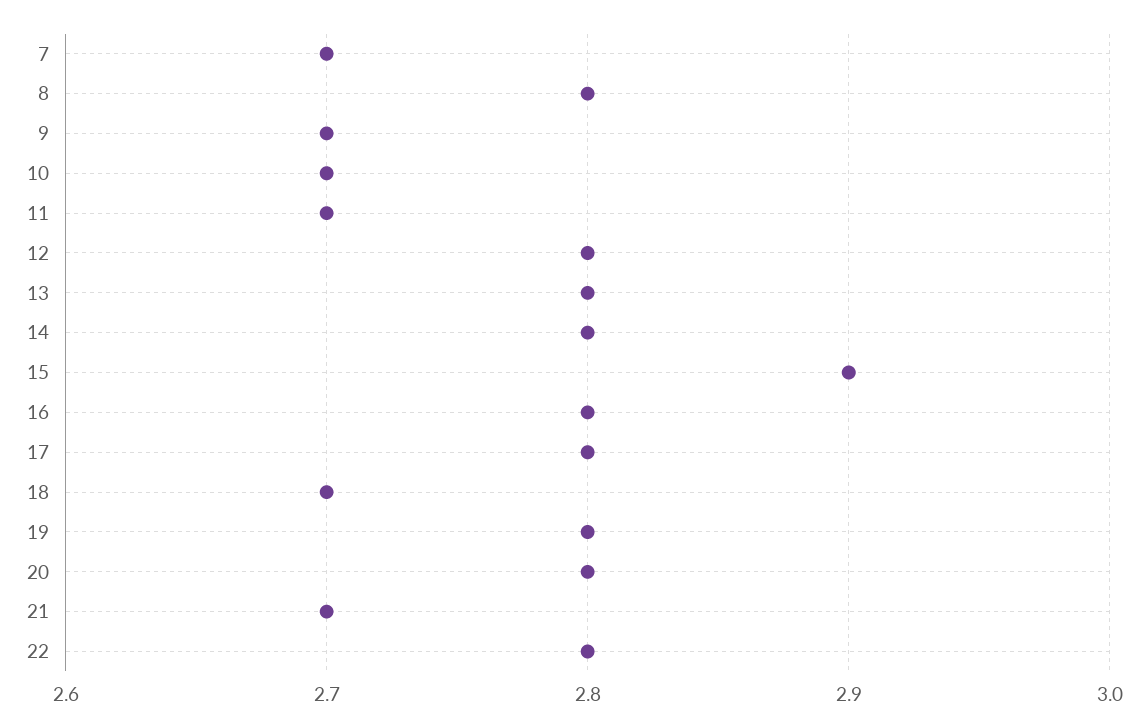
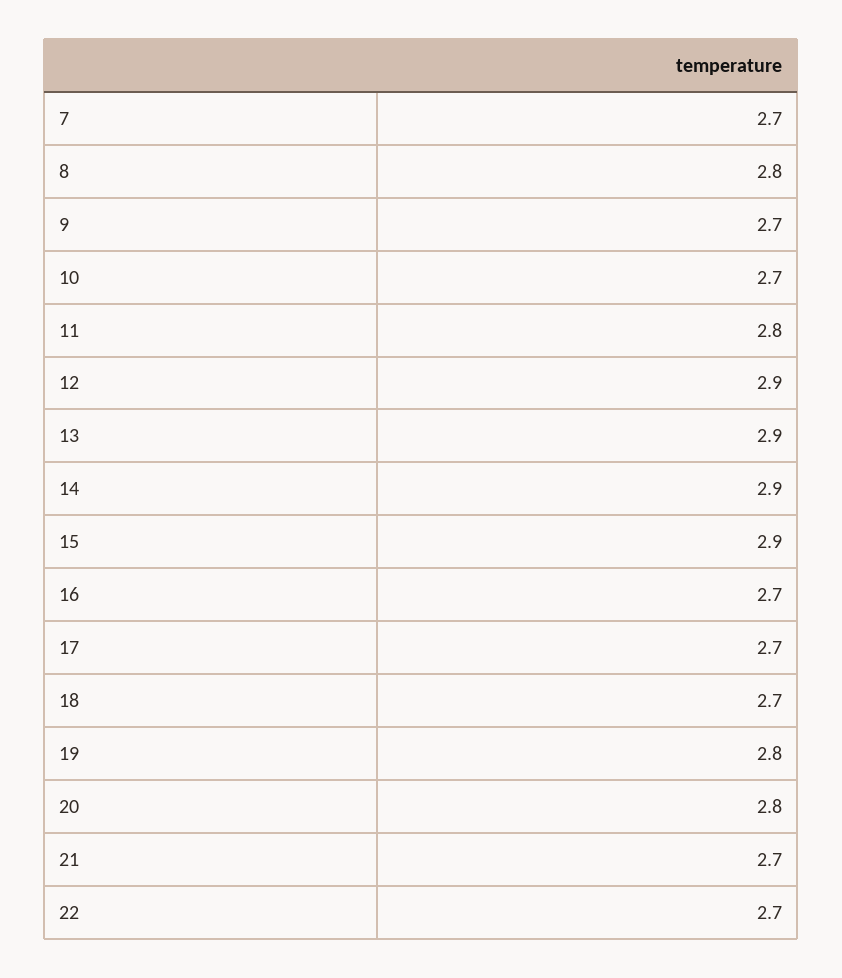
11: 2.7 -> 2.8
12: 2.8 -> 2.9
13: 2.8 -> 2.9
14: 2.8 -> 2.9
16: 2.8 -> 2.7
17: 2.8 -> 2.7
22: 2.8 -> 2.7

